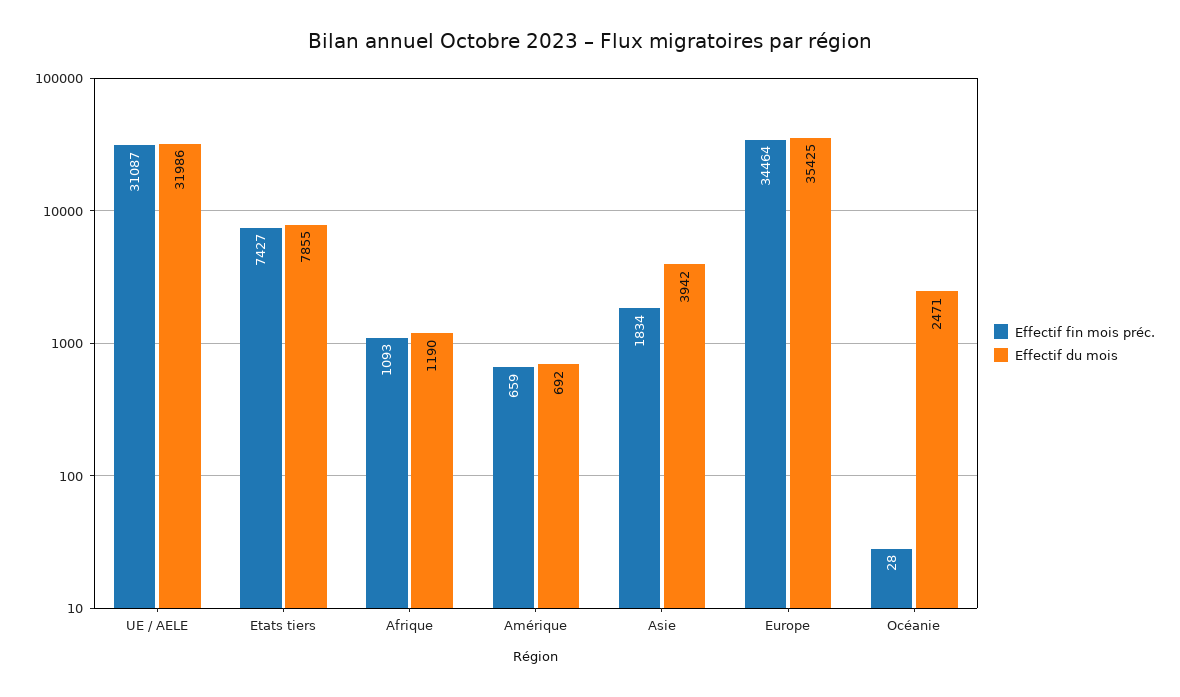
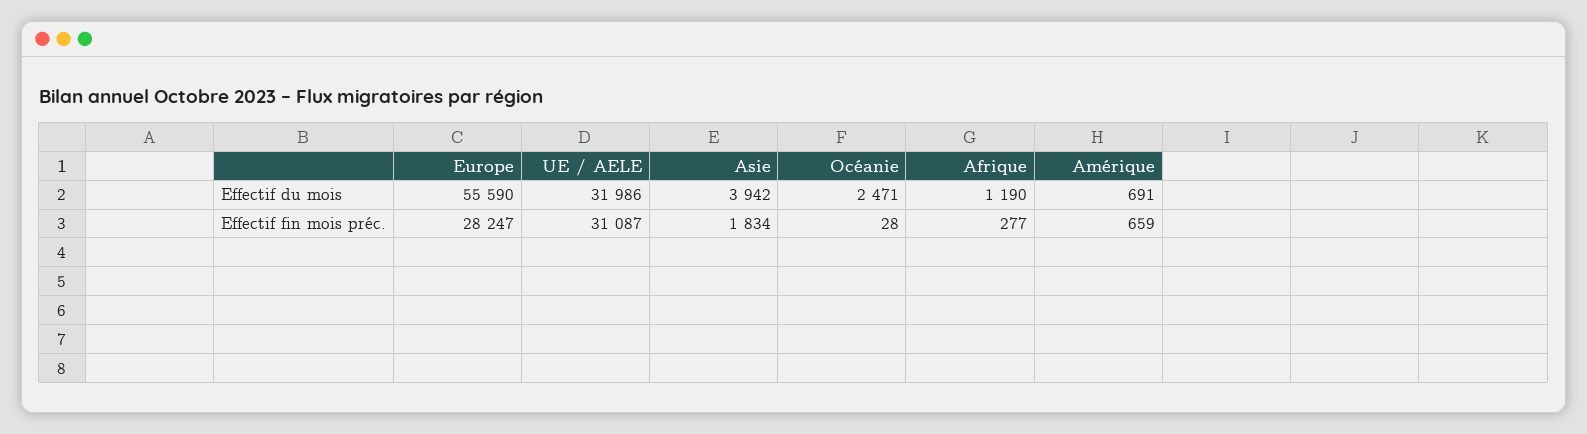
Effectif fin mois préc., Etats tiers: 7427 -> none
Effectif du mois, Etats tiers: 7855 -> none
Effectif fin mois préc., Afrique: 1093 -> 277
Effectif du mois, Amérique: 692 -> 691
Effectif fin mois préc., Europe: 34464 -> 28247
Effectif du mois, Europe: 35425 -> 55590

